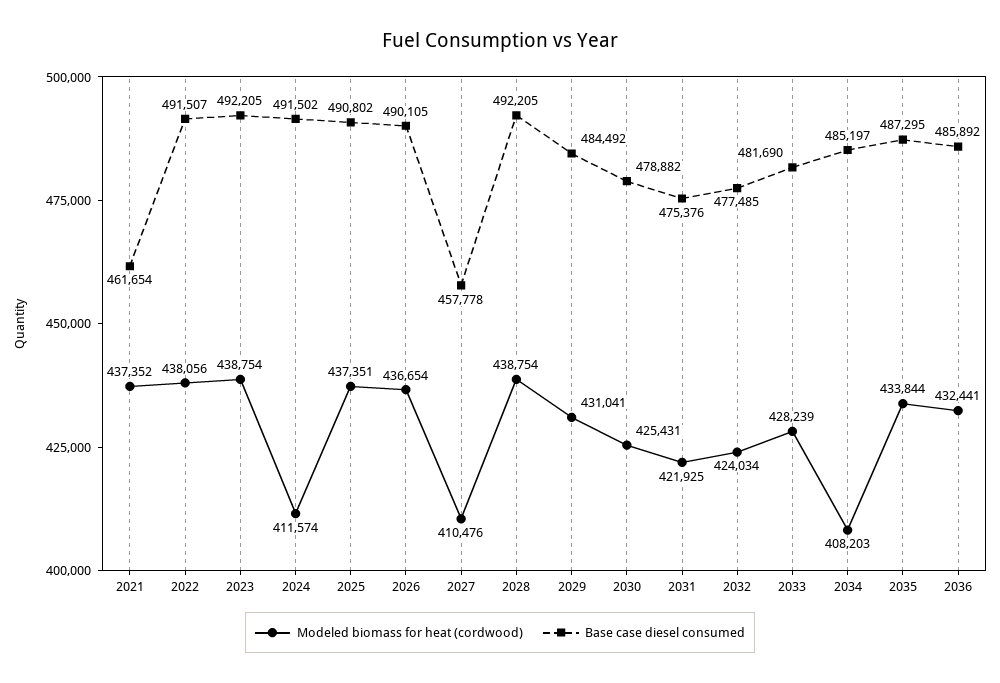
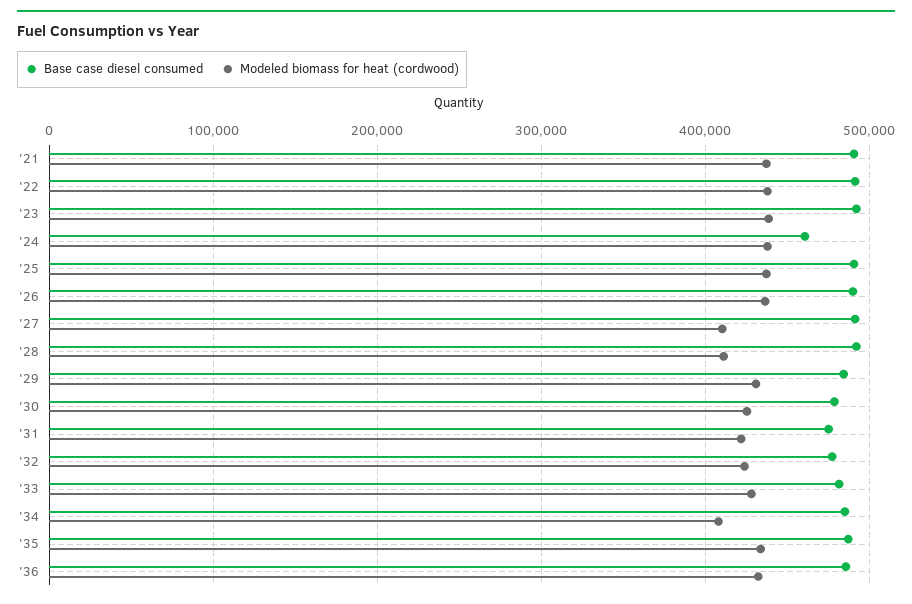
Base case diesel consumed, 2021: 461654 -> 490000
Modeled biomass for heat (cordwood), 2024: 411574 -> 440000
Base case diesel consumed, 2024: 491502 -> 460000
Base case diesel consumed, 2027: 457778 -> 490000
Modeled biomass for heat (cordwood), 2028: 438754 -> 410000

